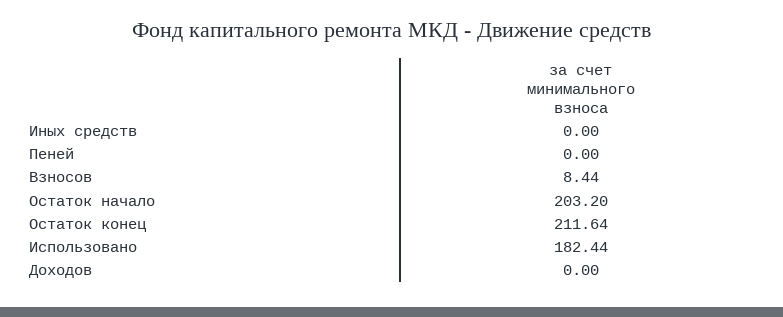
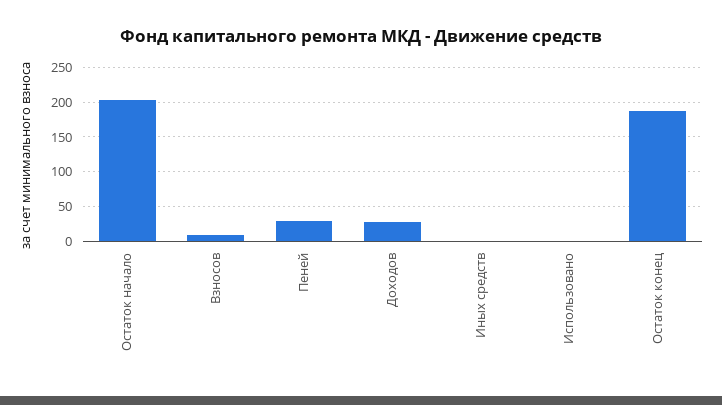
Пеней: 0 -> 30
Остаток конец: 211.64 -> 190
Использовано: 182.44 -> 0
Доходов: 0 -> 30

